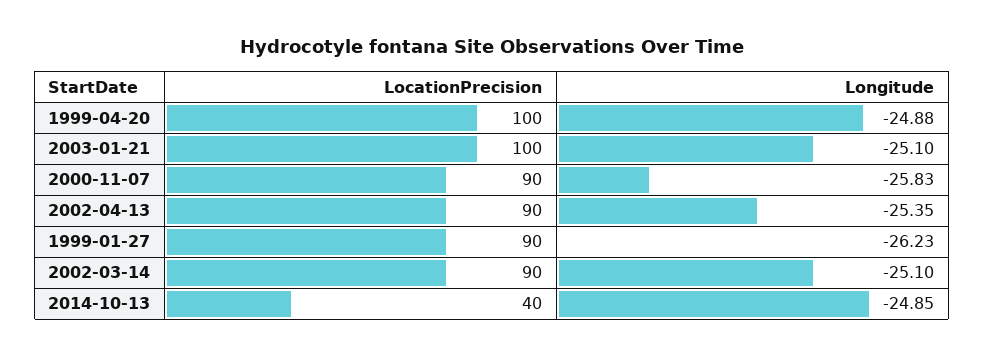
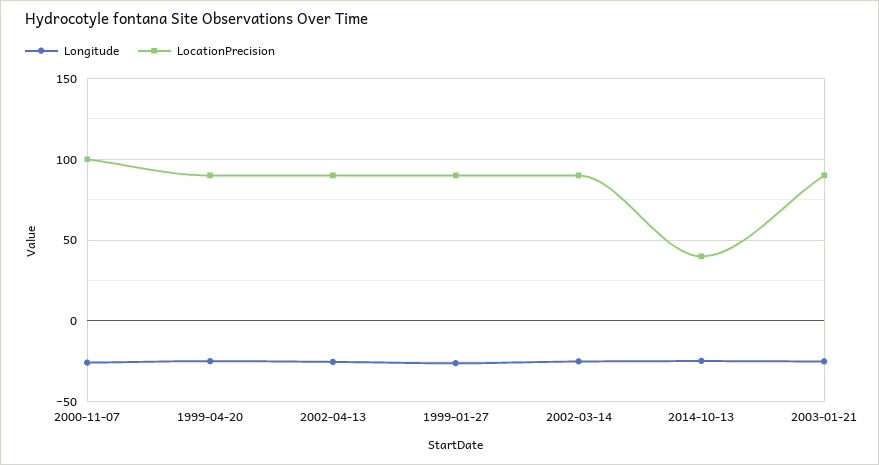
LocationPrecision, 1999-04-20: 100 -> 90
LocationPrecision, 2003-01-21: 100 -> 90
LocationPrecision, 2000-11-07: 90 -> 100

